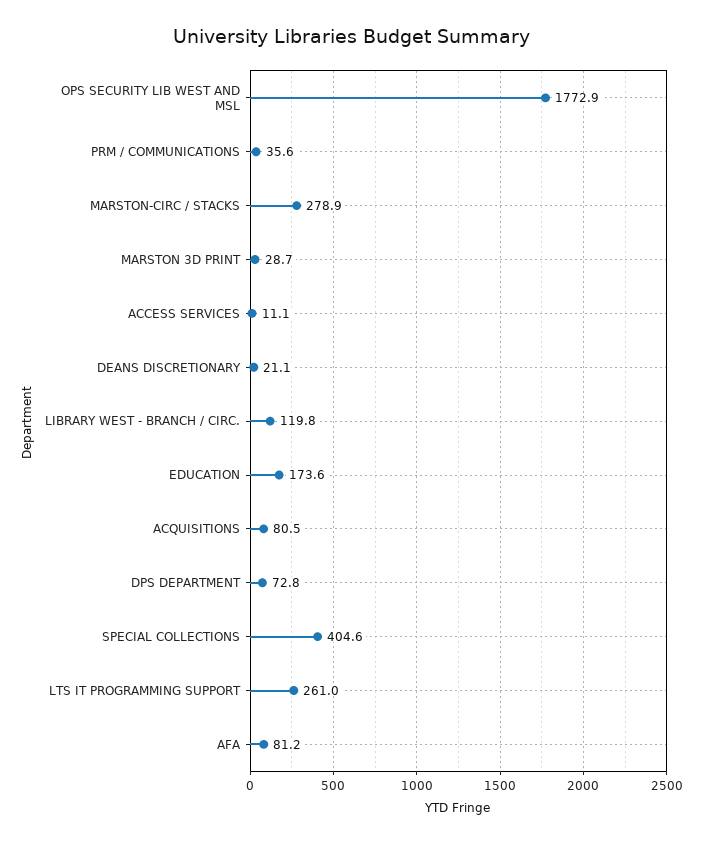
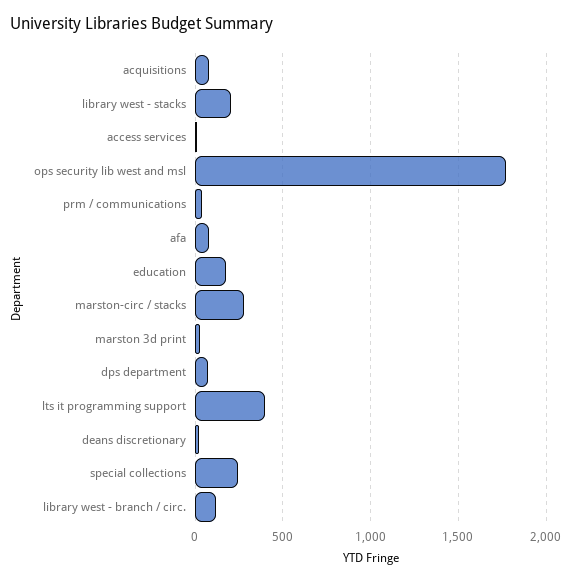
SPECIAL COLLECTIONS: 404.6 -> 250
LTS IT PROGRAMMING SUPPORT: 261 -> 400
library west - stacks: none -> 200

